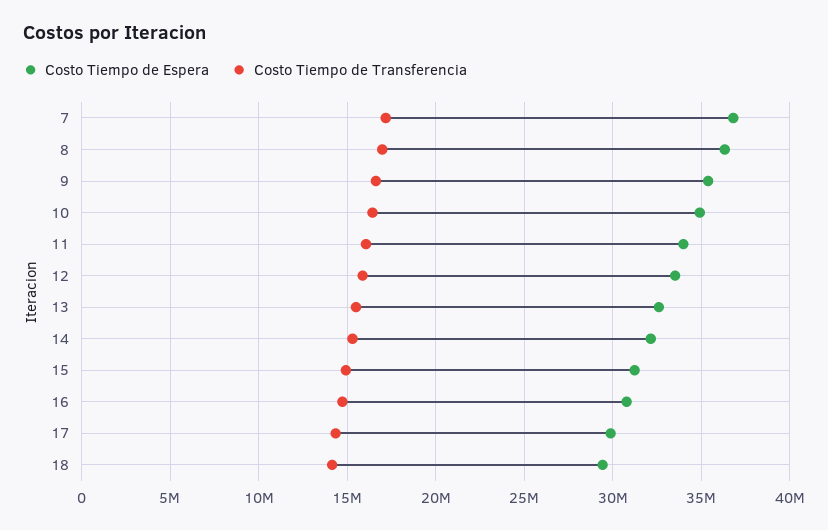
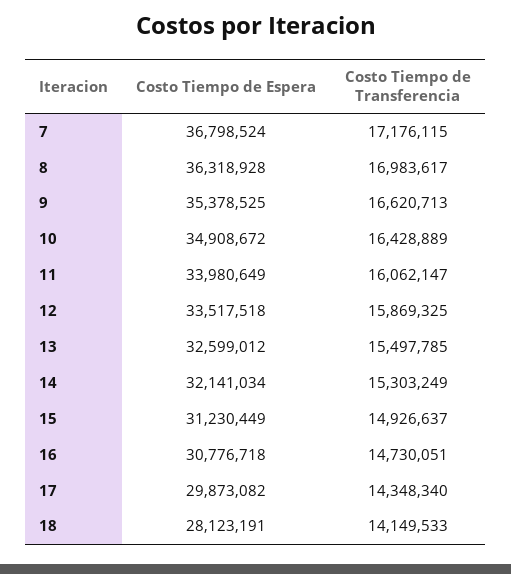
Costo Tiempo de Espera, 18: 29500000 -> 28123191

